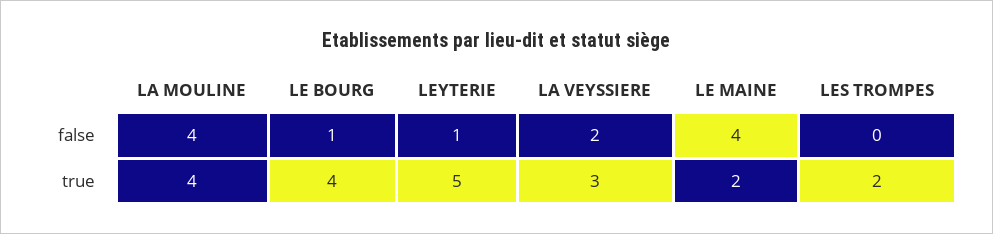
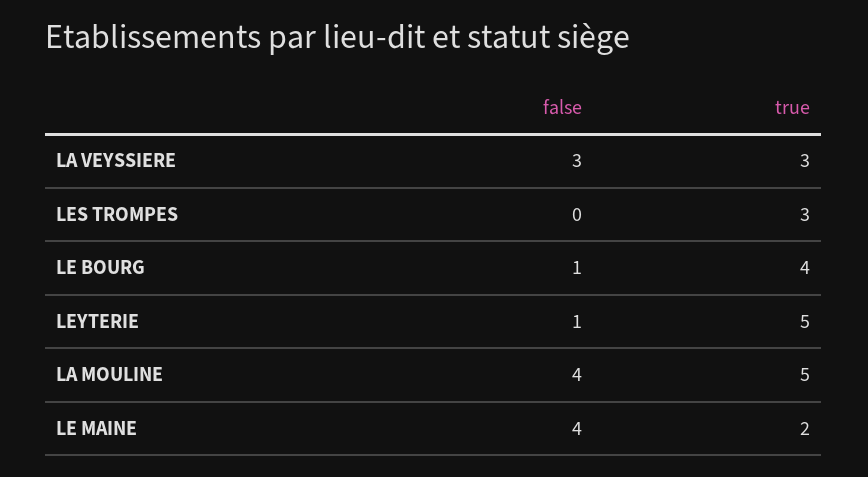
LA VEYSSIERE, false: 2 -> 3
LA MOULINE, true: 4 -> 5
LES TROMPES, true: 2 -> 3

